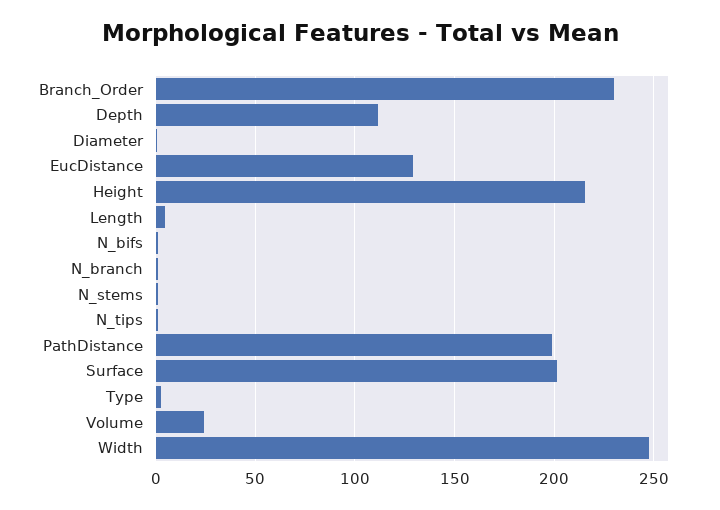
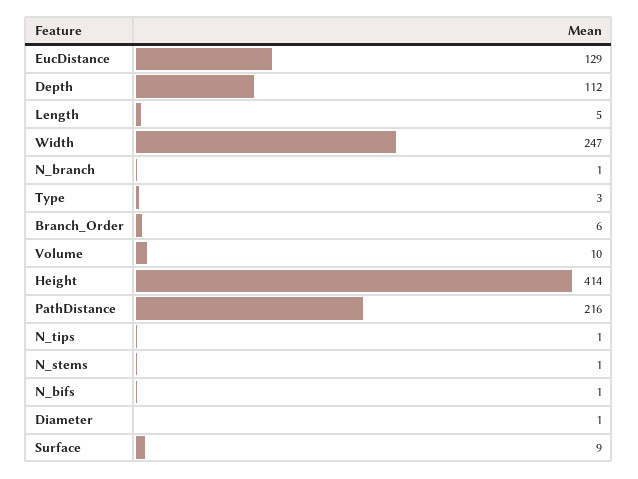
Branch_Order: 230 -> 6
Height: 215 -> 414
PathDistance: 200 -> 216
Surface: 200 -> 9
Volume: 25 -> 10

